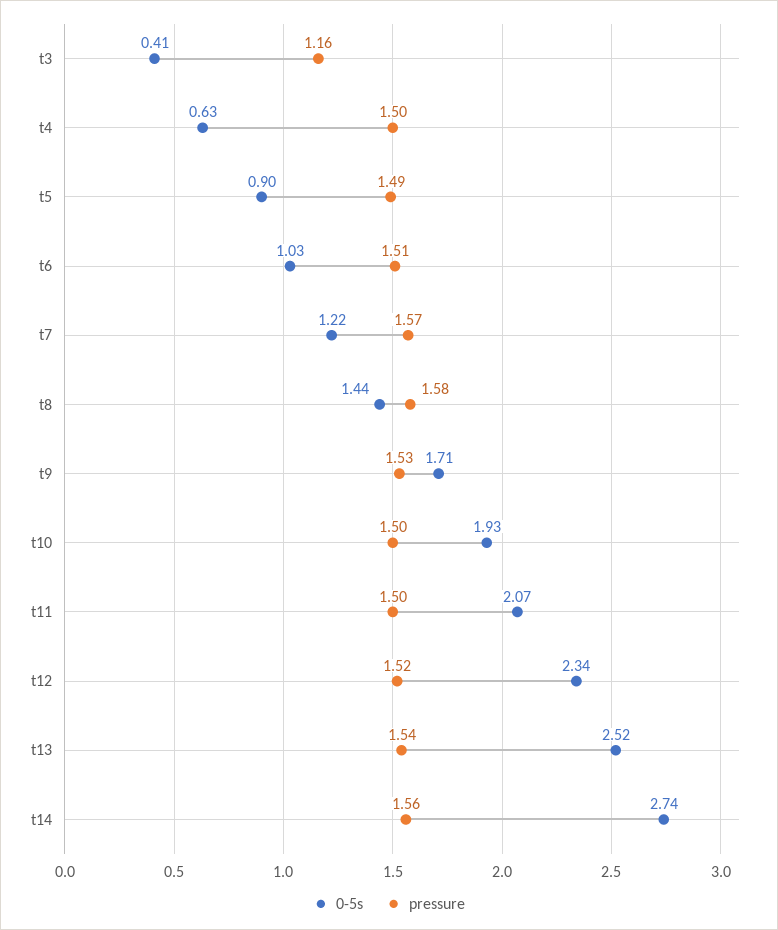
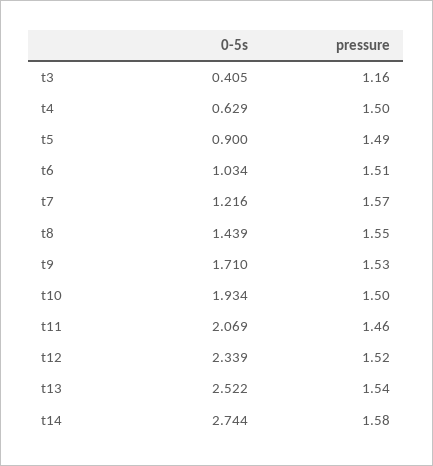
pressure, t8: 1.58 -> 1.55
pressure, t11: 1.5 -> 1.46
pressure, t14: 1.56 -> 1.58

